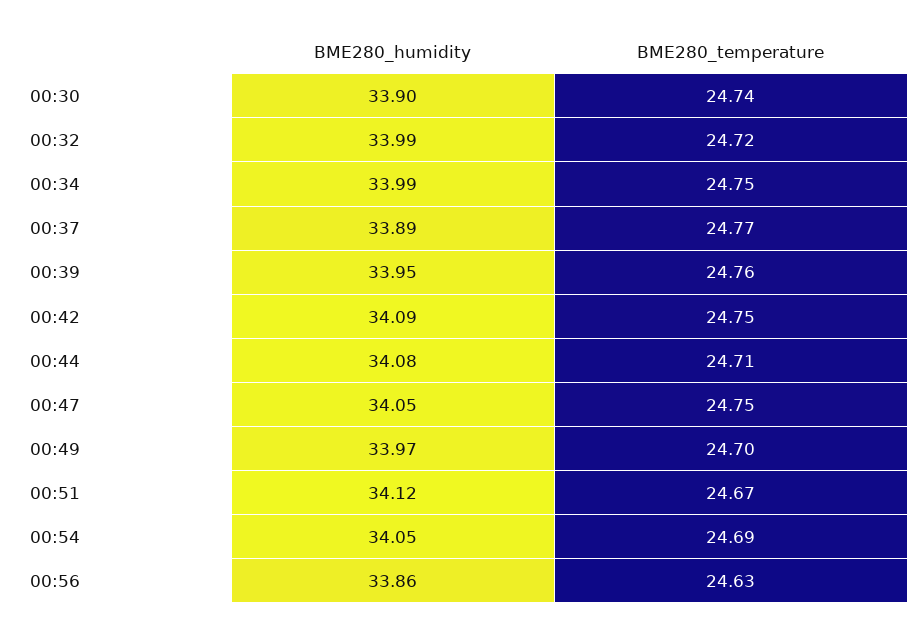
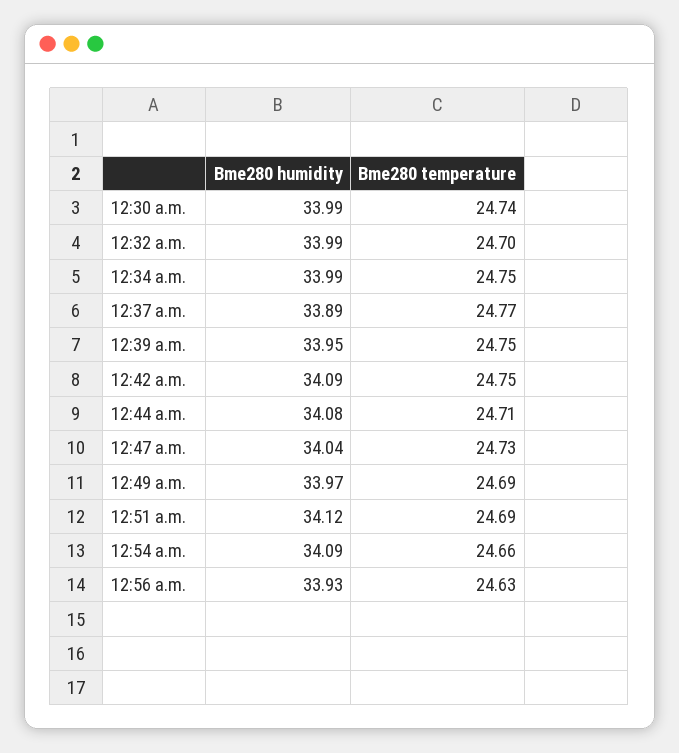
BME280_humidity, 00:30: 33.9 -> 33.99
BME280_temperature, 00:32: 24.72 -> 24.7
BME280_temperature, 00:39: 24.76 -> 24.75
BME280_humidity, 00:47: 34.05 -> 34.04
BME280_temperature, 00:47: 24.75 -> 24.73
BME280_temperature, 00:49: 24.7 -> 24.69
BME280_temperature, 00:51: 24.67 -> 24.69
BME280_humidity, 00:54: 34.05 -> 34.09
BME280_temperature, 00:54: 24.69 -> 24.66
BME280_humidity, 00:56: 33.86 -> 33.93

